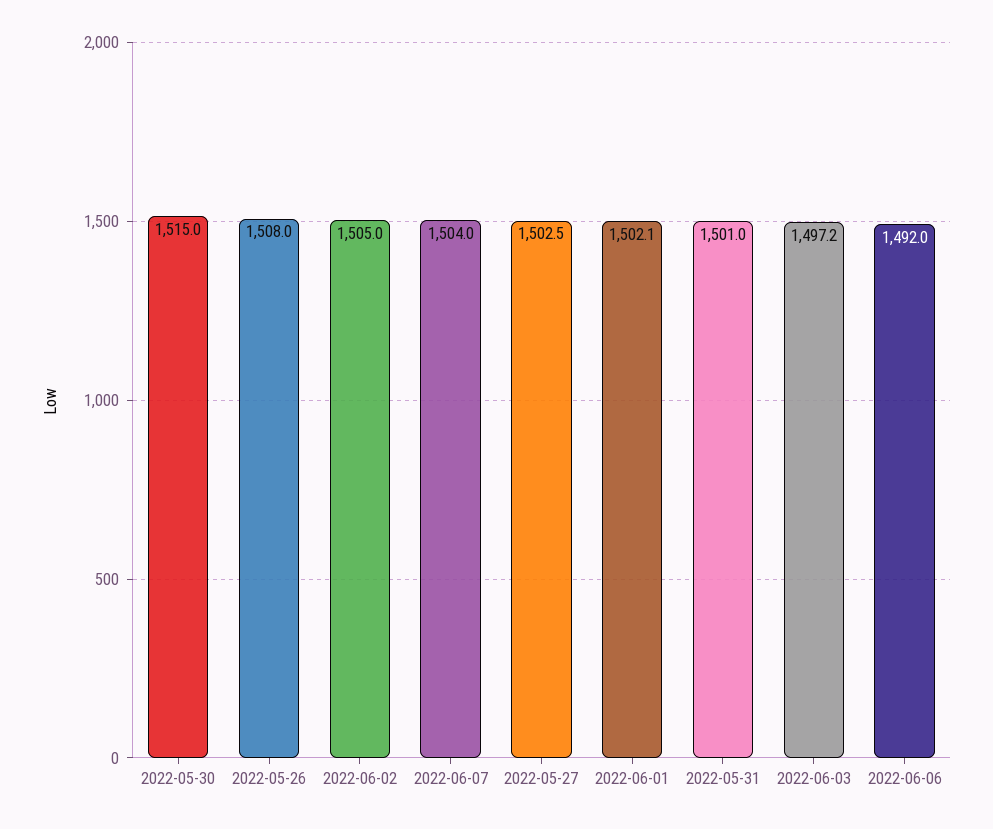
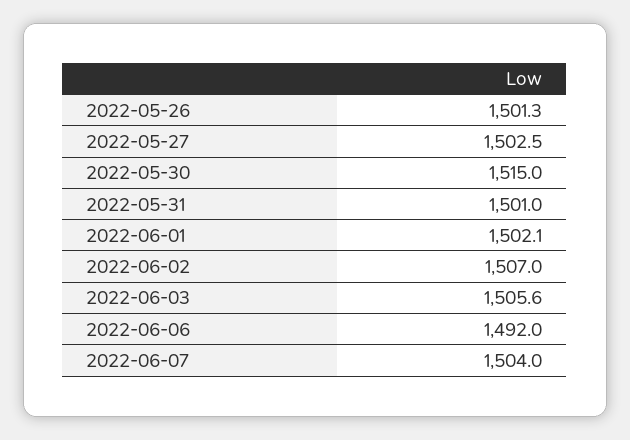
2022-05-26: 1508 -> 1501.3
2022-06-02: 1505 -> 1507
2022-06-03: 1497.2 -> 1505.6

